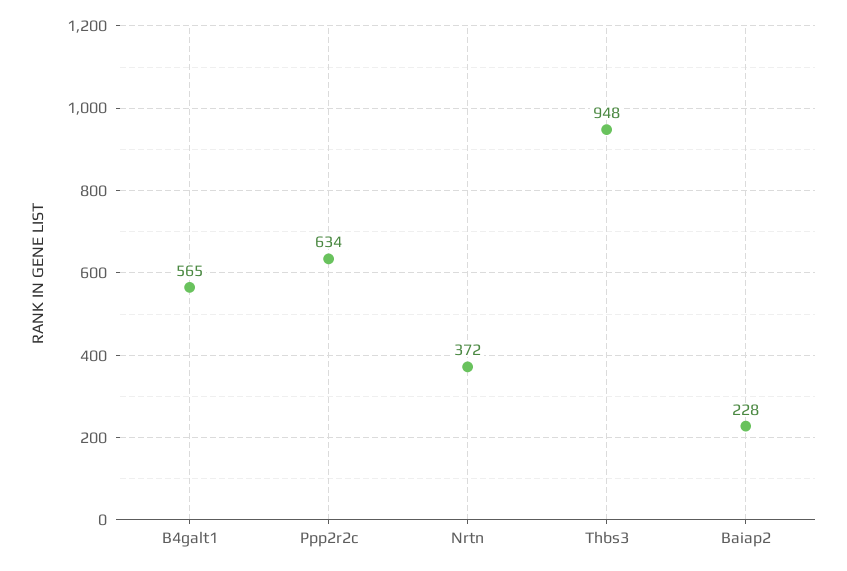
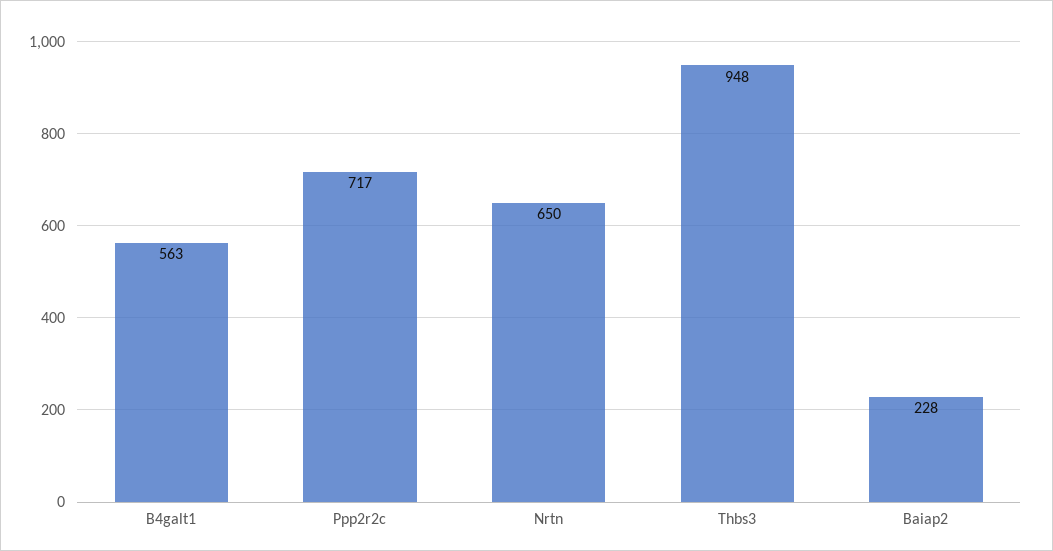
B4galt1: 565 -> 563
Ppp2r2c: 634 -> 717
Nrtn: 372 -> 650

